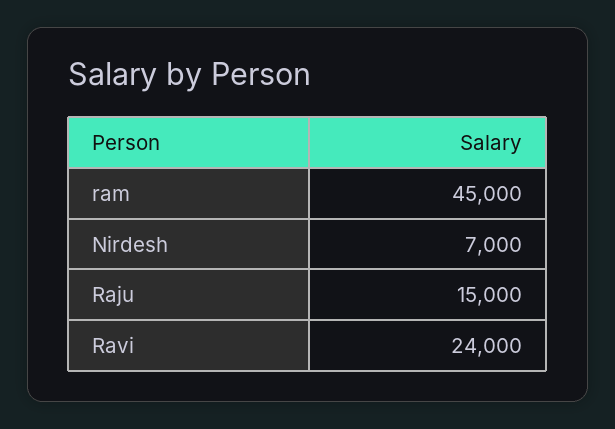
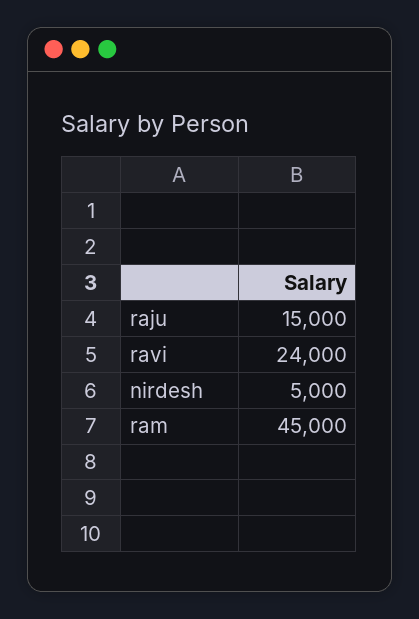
Nirdesh: 7000 -> 5000

